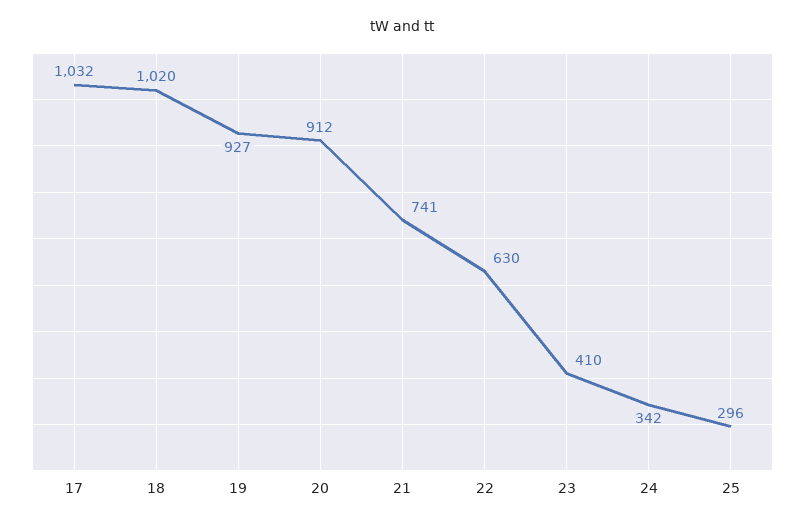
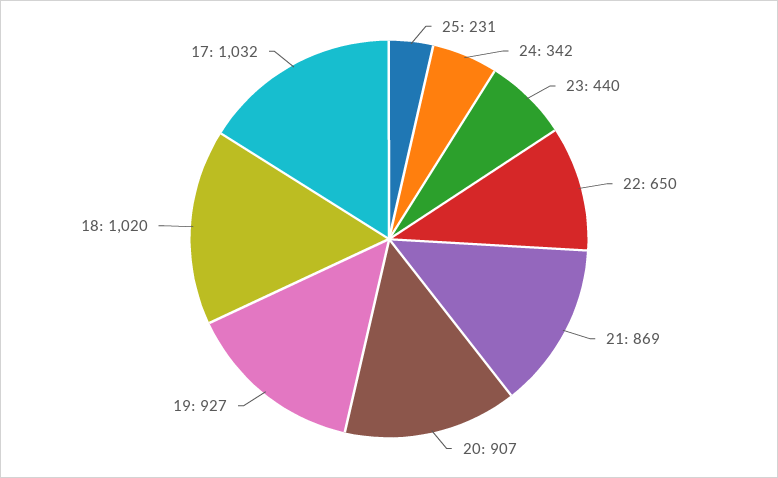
20: 912 -> 907
21: 741 -> 869
22: 630 -> 650
23: 410 -> 440
25: 296 -> 231

